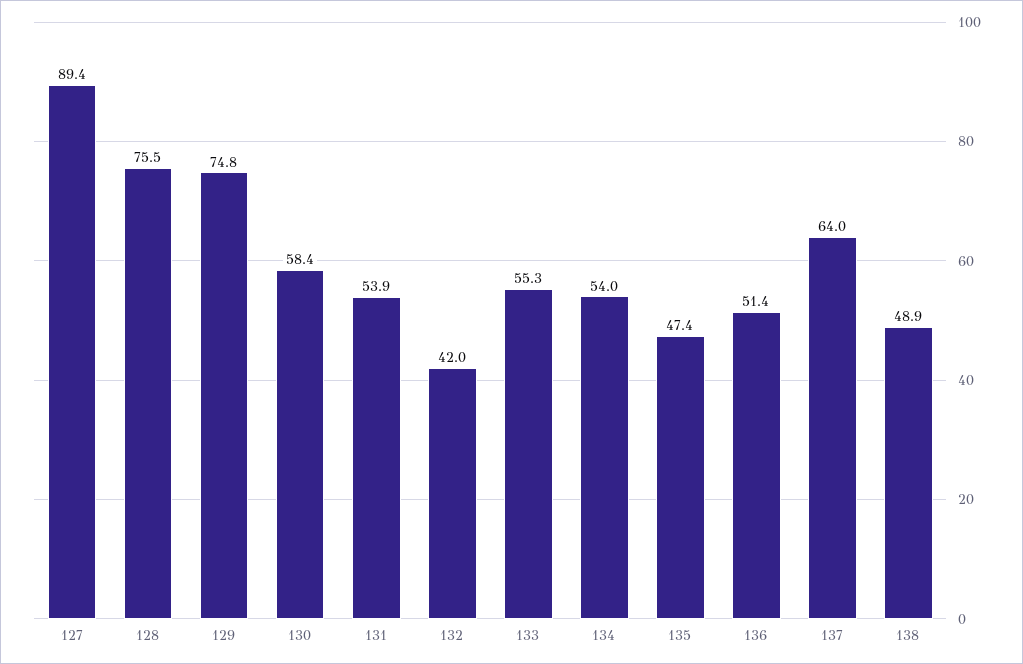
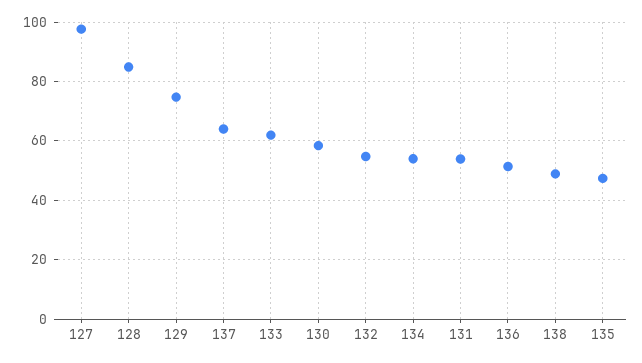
127: 89.4 -> 97.5
128: 75.5 -> 85
132: 42 -> 55
133: 55.3 -> 62.5

